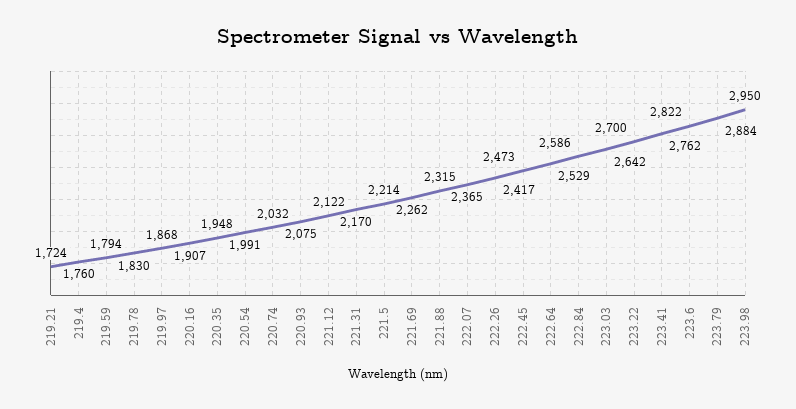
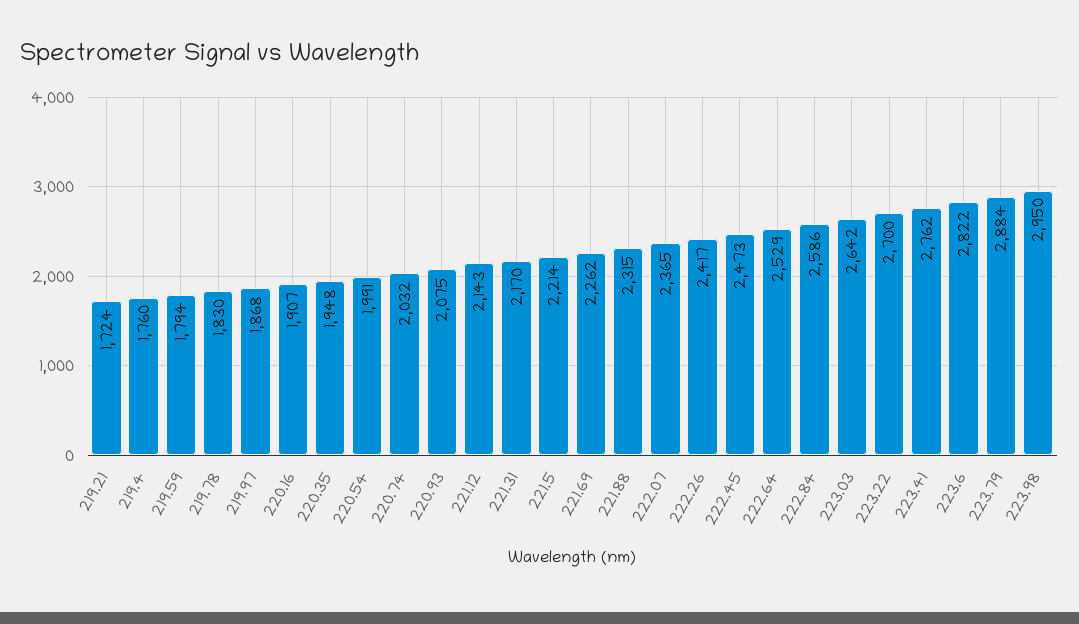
221.12: 2122 -> 2143

